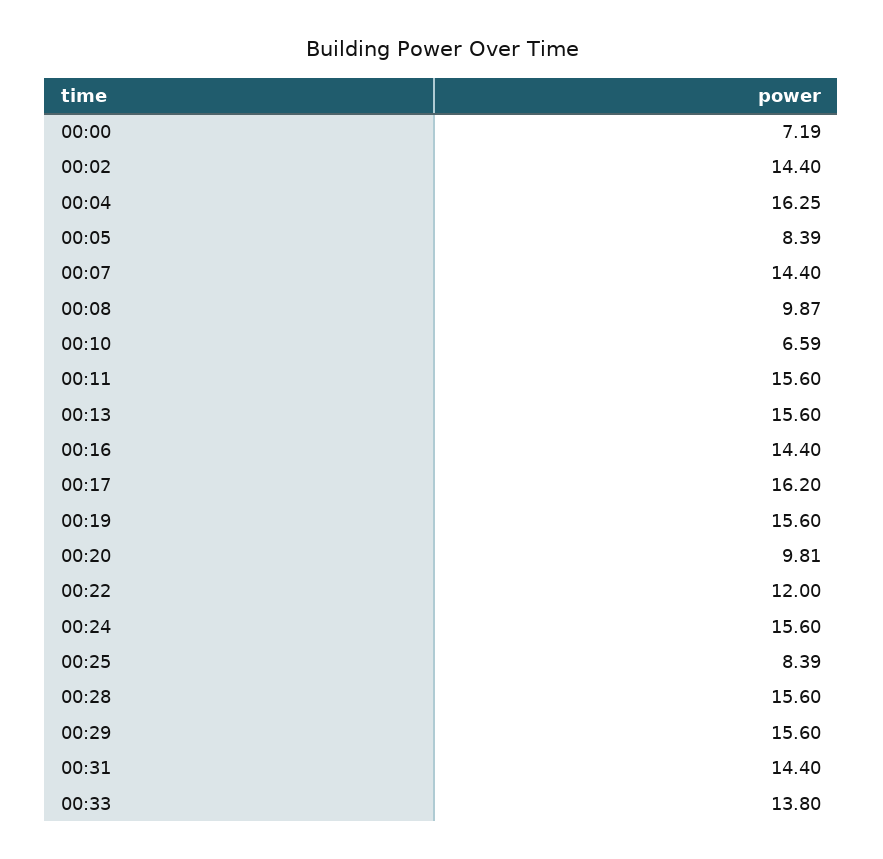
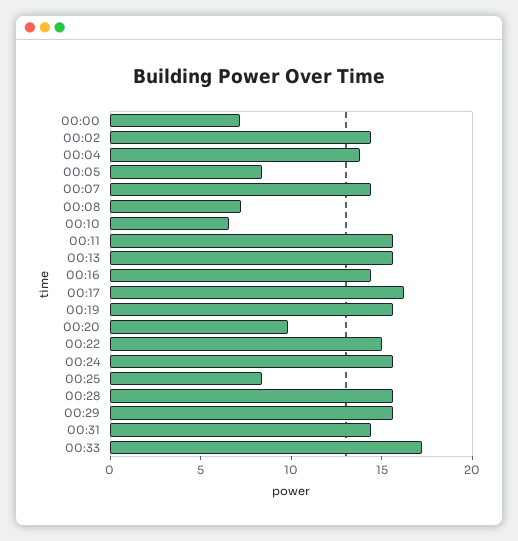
00:04: 16.25 -> 14
00:08: 9.87 -> 7
00:22: 12 -> 15
00:33: 13.8 -> 17

